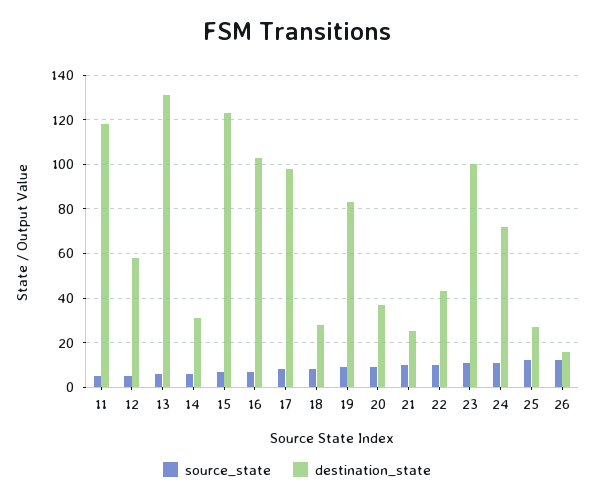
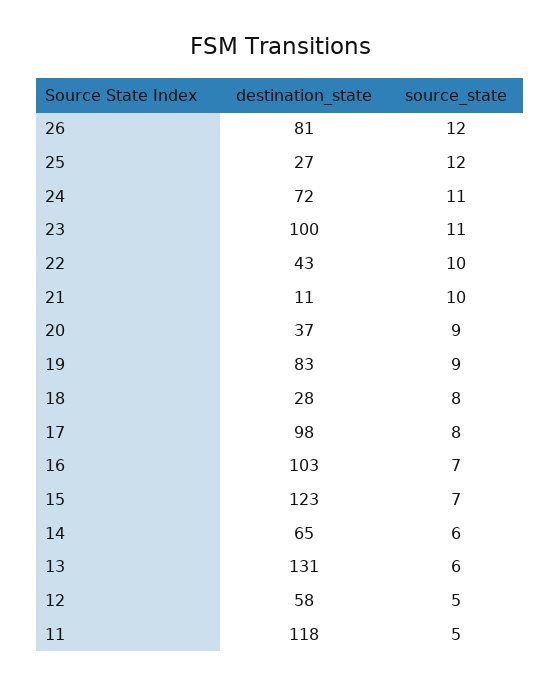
destination_state, 14: 30 -> 65
destination_state, 21: 25 -> 11
destination_state, 26: 15 -> 81

